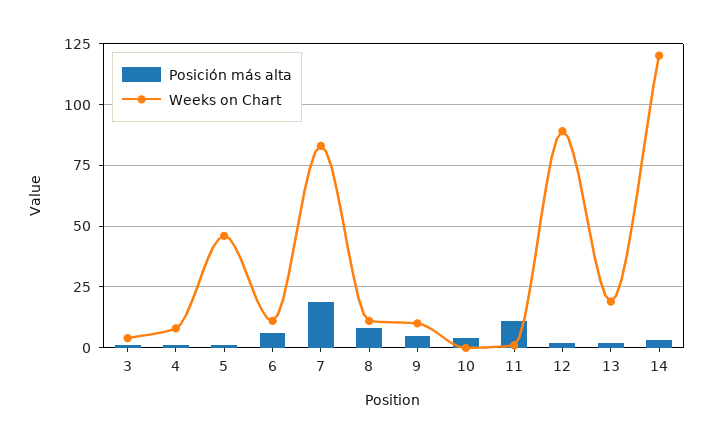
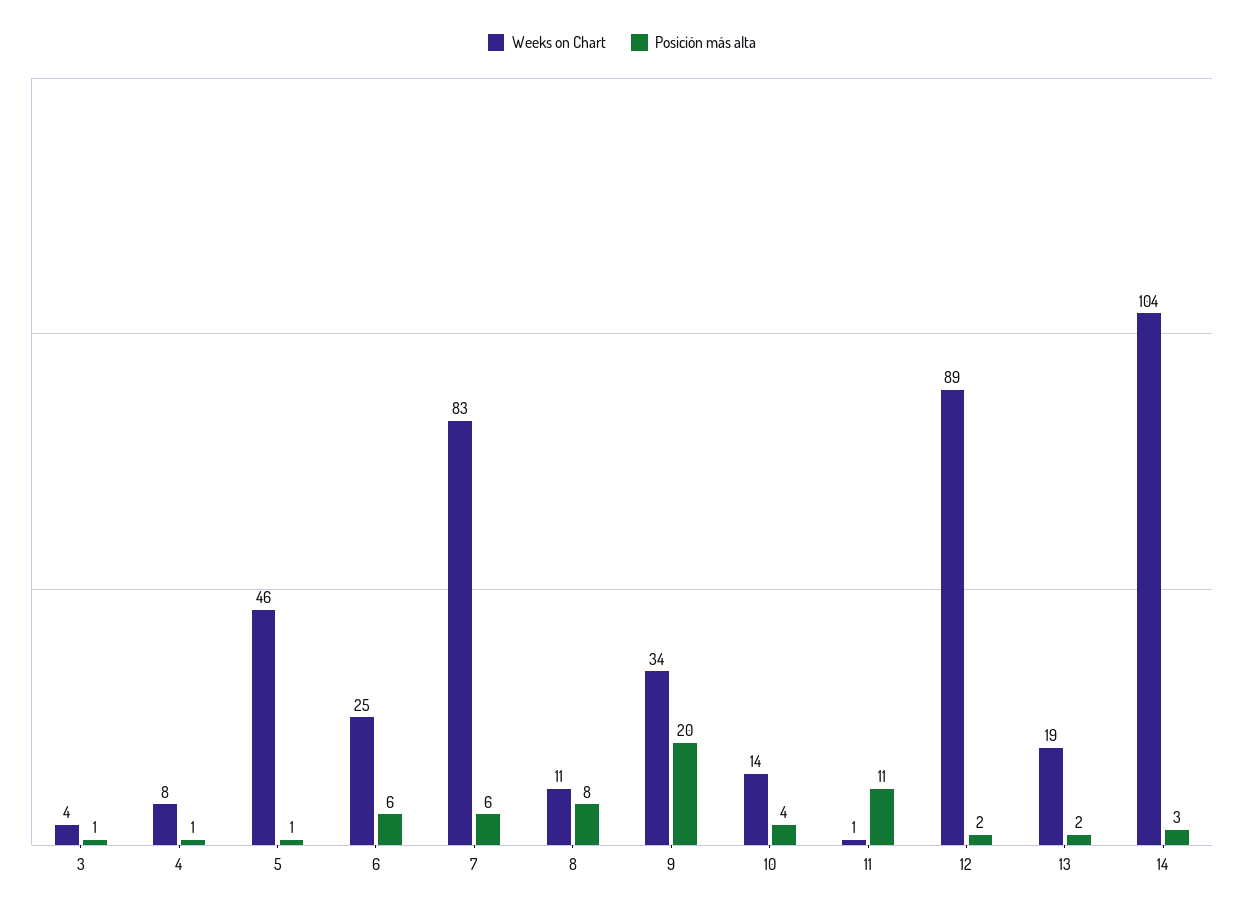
Weeks on Chart, 6: 10 -> 25
Posición más alta, 7: 20 -> 6
Posición más alta, 9: 5 -> 20
Weeks on Chart, 9: 10 -> 34
Weeks on Chart, 10: 0 -> 14
Weeks on Chart, 14: 120 -> 104

